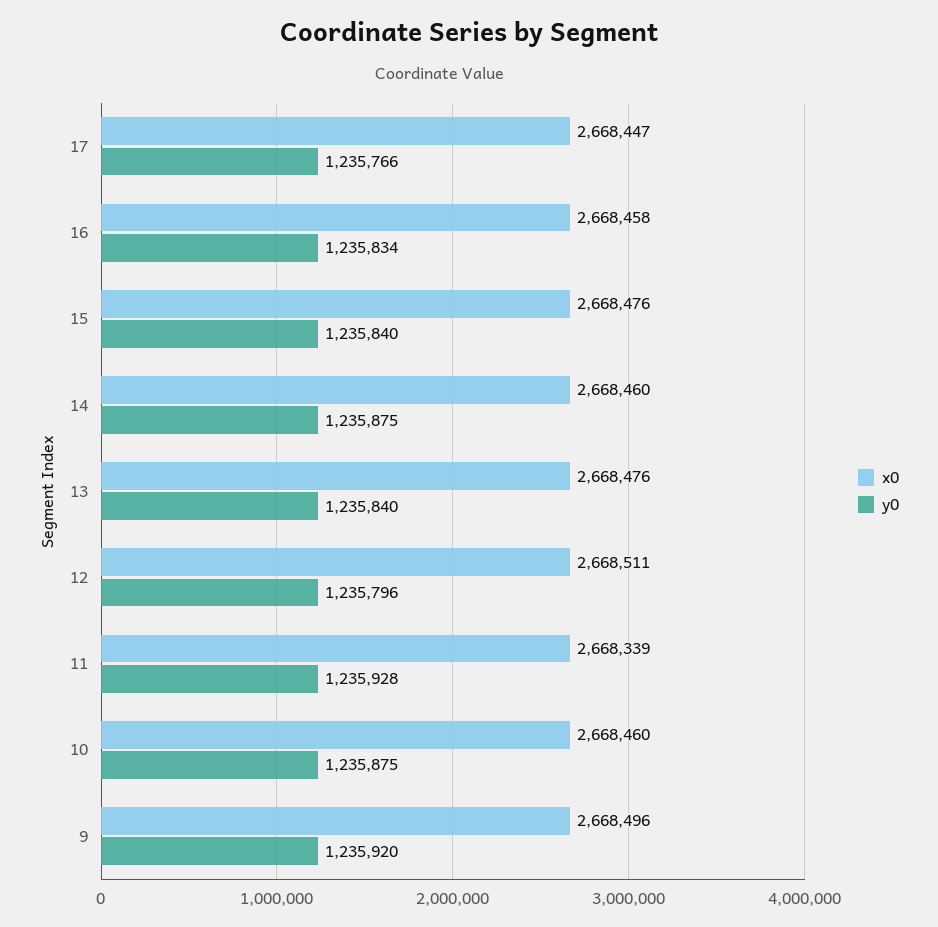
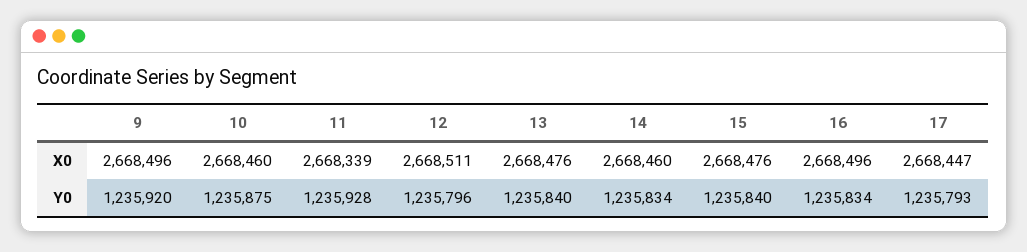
y0, 17: 1235766 -> 1235793
x0, 16: 2668458 -> 2668496
y0, 14: 1235875 -> 1235834

